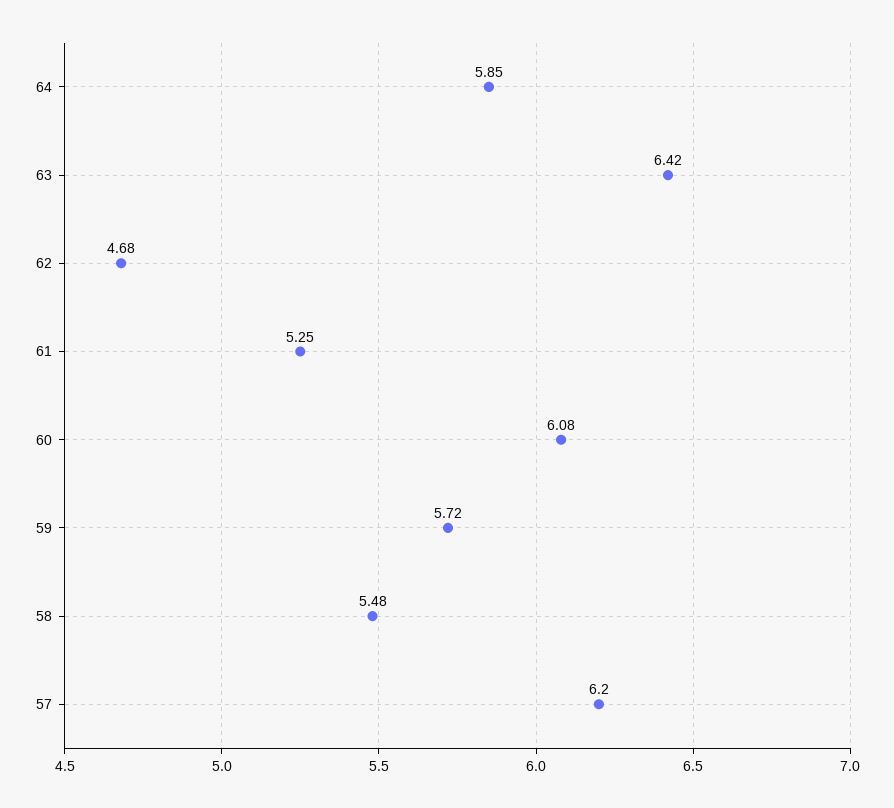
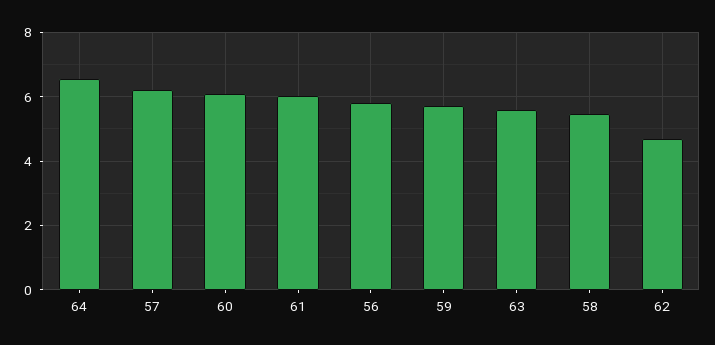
64: 5.85 -> 6.6
63: 6.42 -> 5.6
61: 5.25 -> 6
56: none -> 5.8

